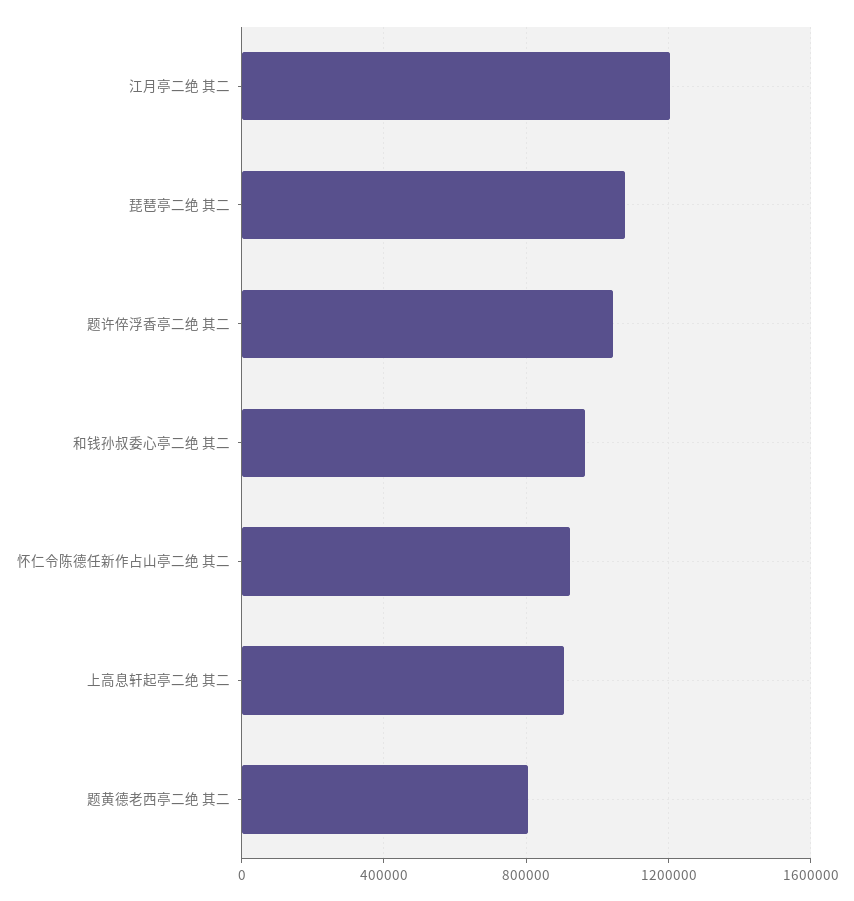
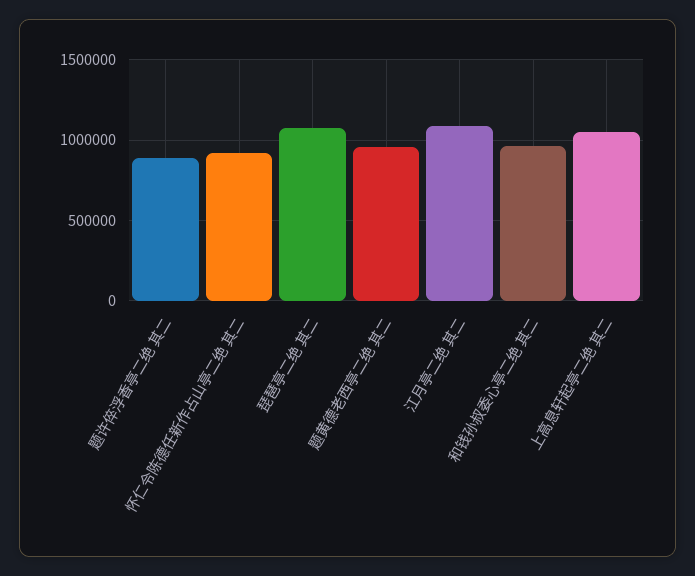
江月亭二绝 其二: 1200000 -> 1100000
题许倅浮香亭二绝 其二: 1050000 -> 900000
上高息轩起亭二绝 其二: 900000 -> 1050000
题黄德老西亭二绝 其二: 800000 -> 950000

